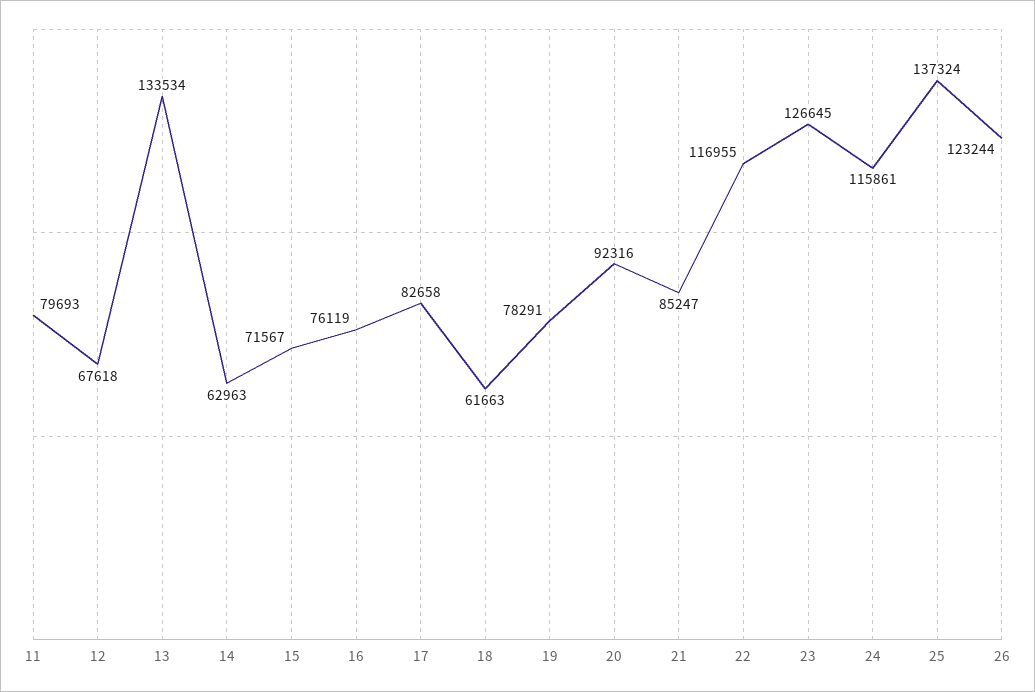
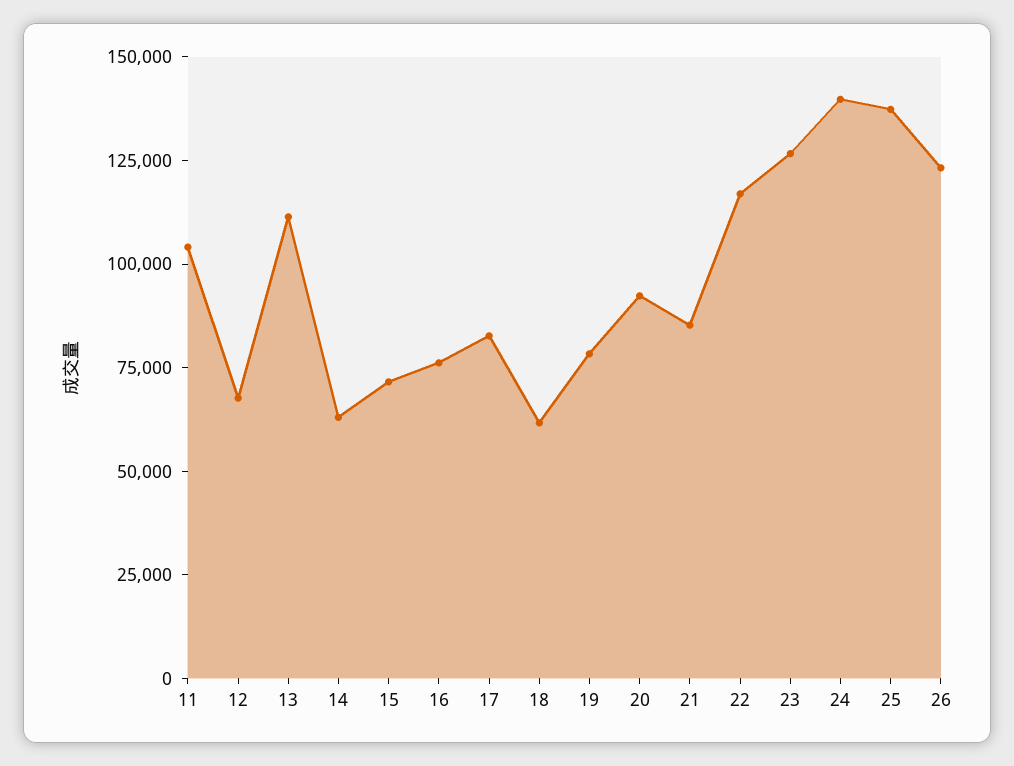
11: 79693 -> 105000
13: 133534 -> 110000
24: 115861 -> 140000

